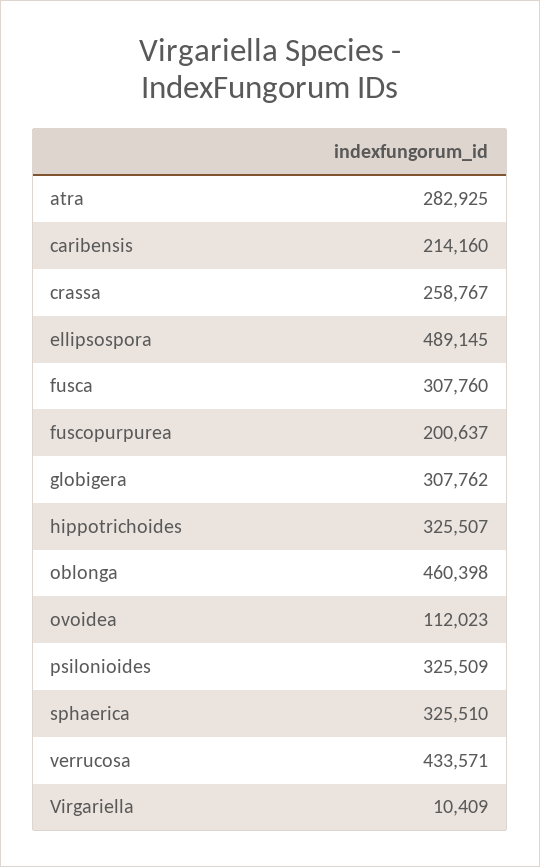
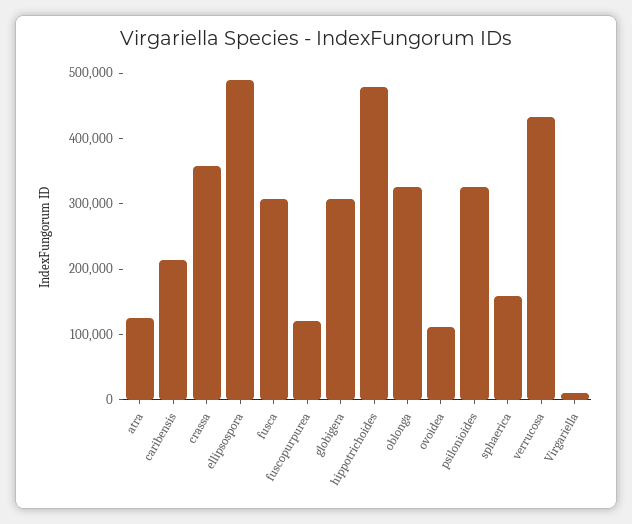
atra: 282925 -> 120000
crassa: 258767 -> 360000
fuscopurpurea: 200637 -> 120000
hippotrichoides: 325507 -> 480000
oblonga: 460398 -> 320000
sphaerica: 325510 -> 160000

